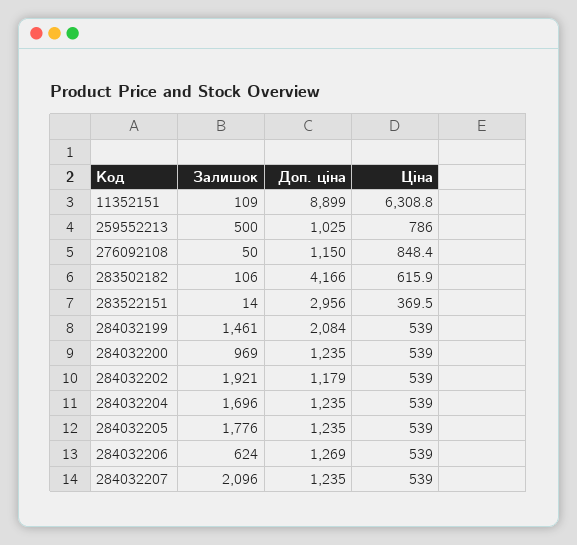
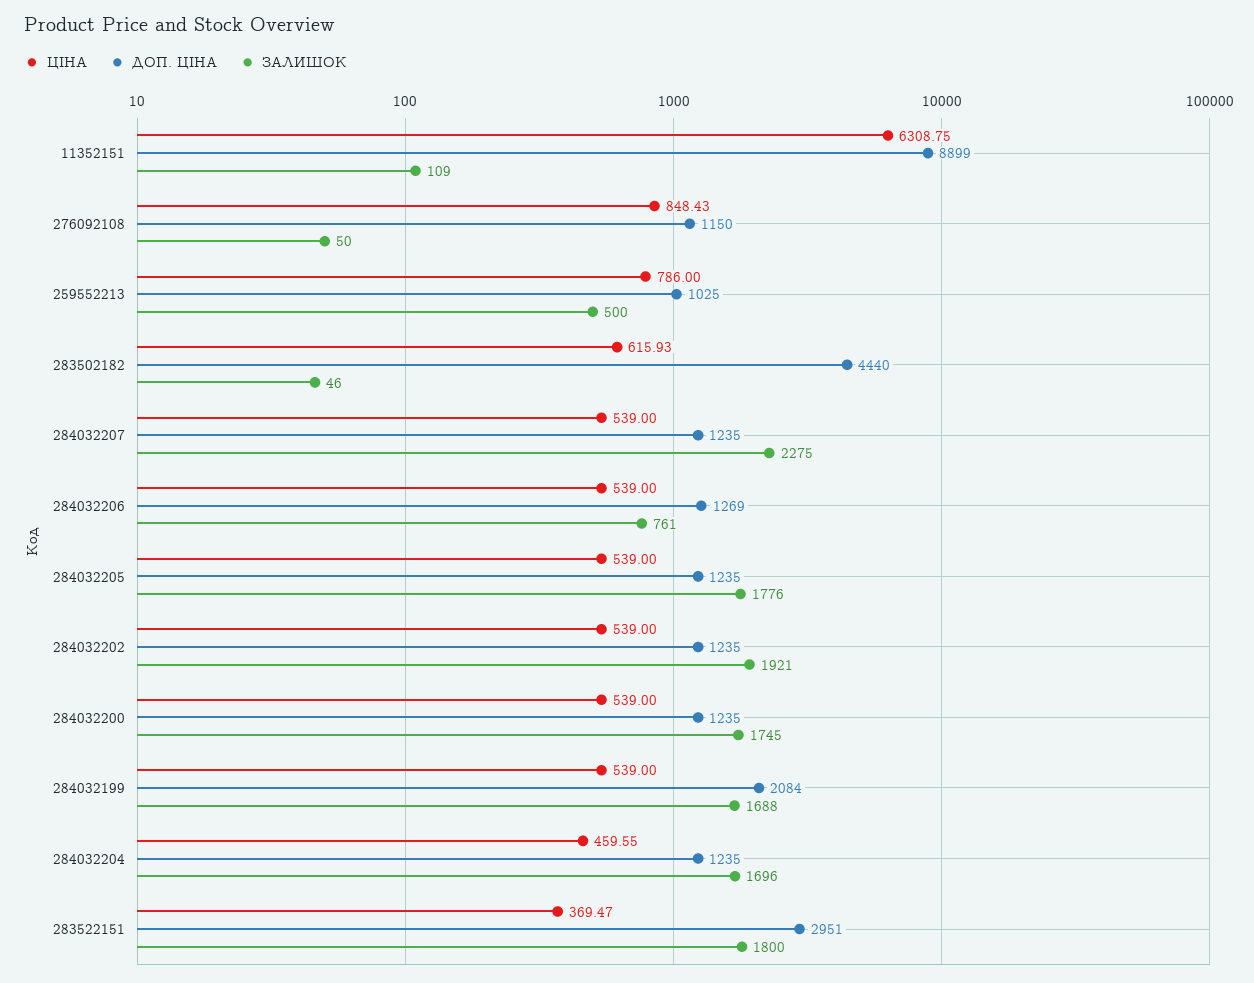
Залишок, 283502182: 106 -> 46
Доп. ціна, 283502182: 4166 -> 4440
Залишок, 283522151: 14 -> 1800
Доп. ціна, 283522151: 2956 -> 2951
Залишок, 284032199: 1461 -> 1688
Залишок, 284032200: 969 -> 1745
Доп. ціна, 284032202: 1179 -> 1235
Ціна, 284032204: 539 -> 459.55
Залишок, 284032206: 624 -> 761
Залишок, 284032207: 2096 -> 2275

